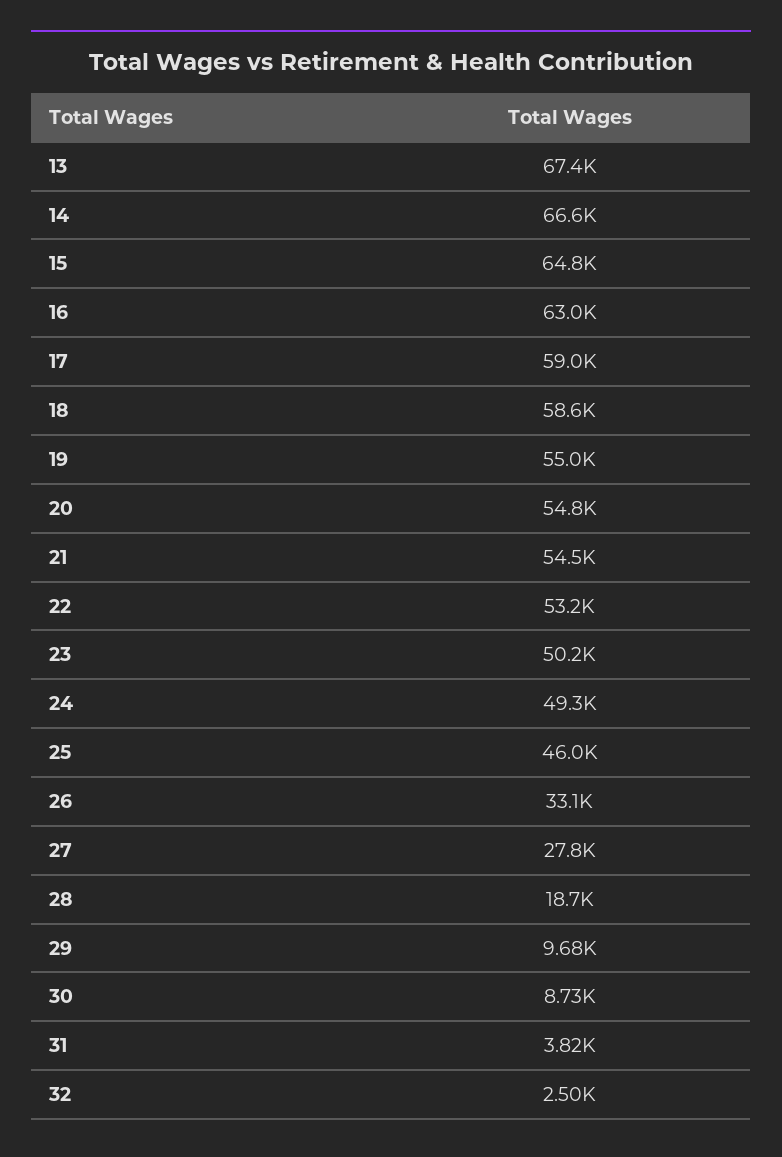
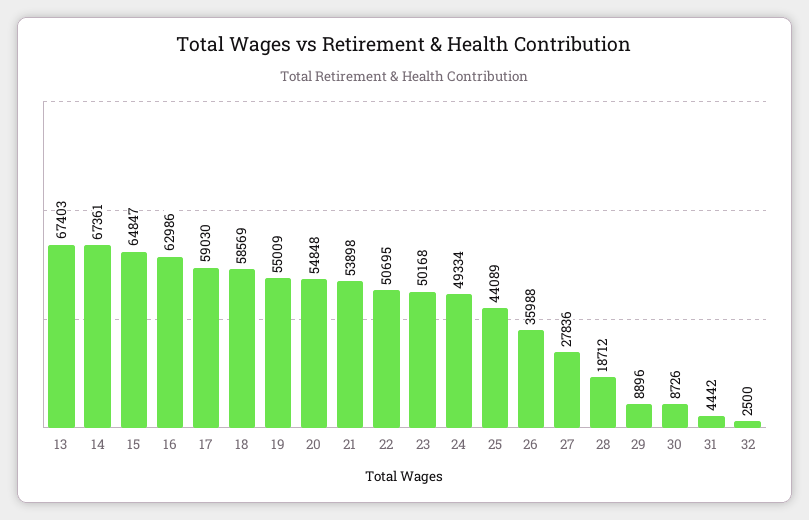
14: 66600 -> 67361
21: 54500 -> 53898
22: 53200 -> 50695
25: 46000 -> 44089
26: 33100 -> 35988
29: 9680 -> 8896
31: 3820 -> 4442

